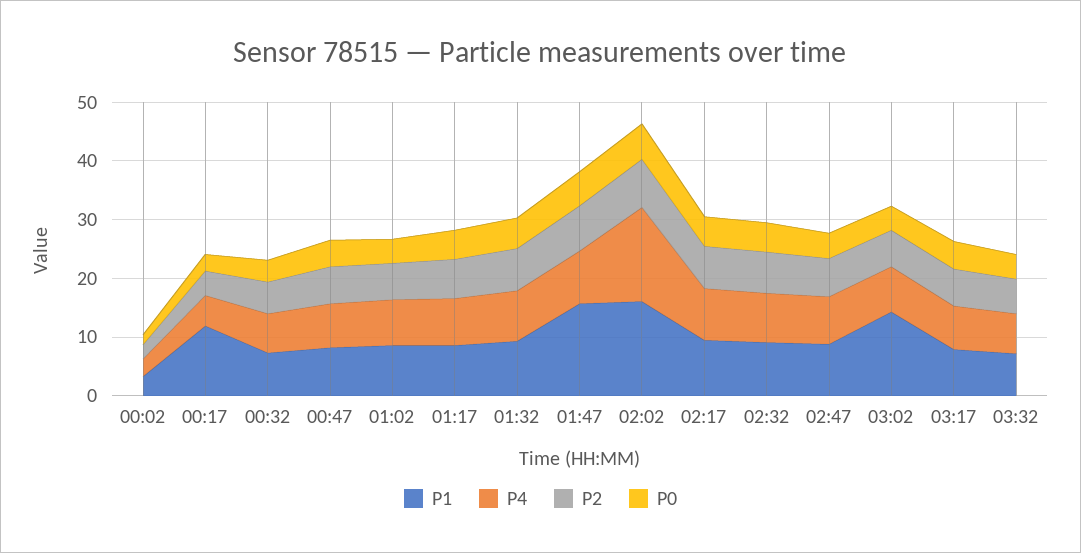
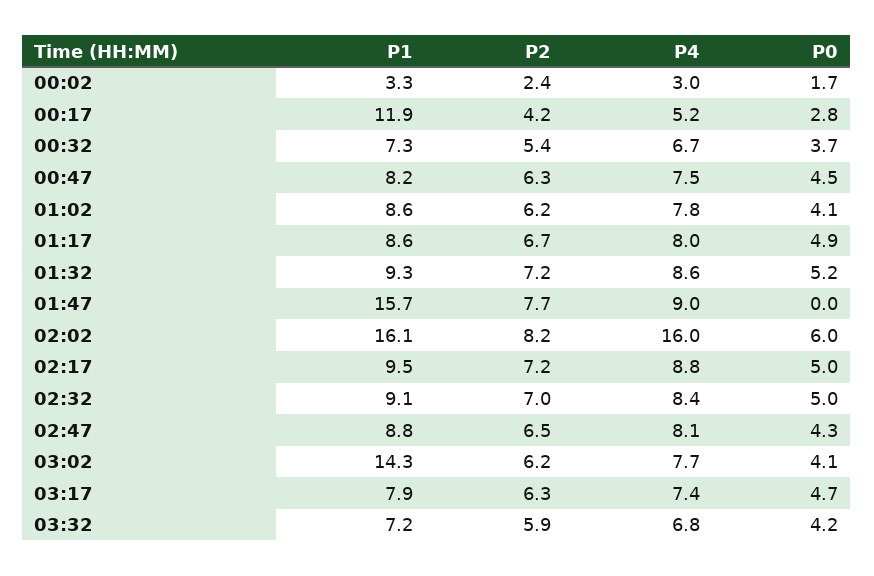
P0, 01:47: 6 -> 0

